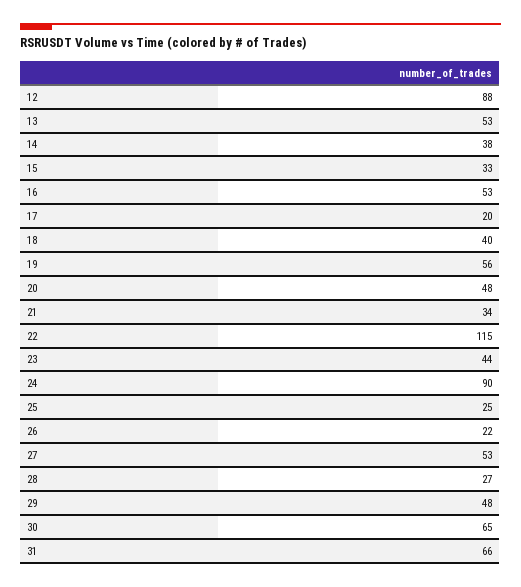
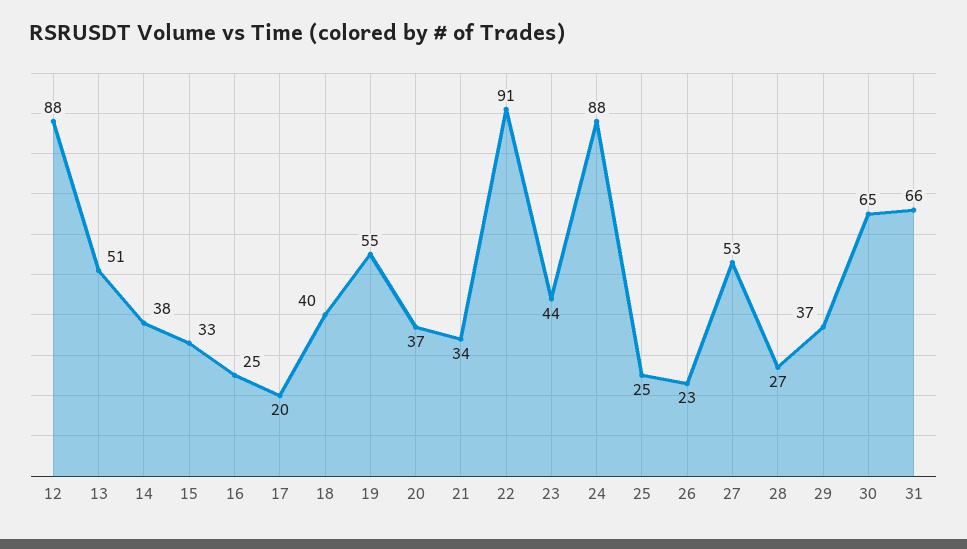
13: 53 -> 51
16: 53 -> 25
19: 56 -> 55
20: 48 -> 37
22: 115 -> 91
24: 90 -> 88
26: 22 -> 23
29: 48 -> 37

